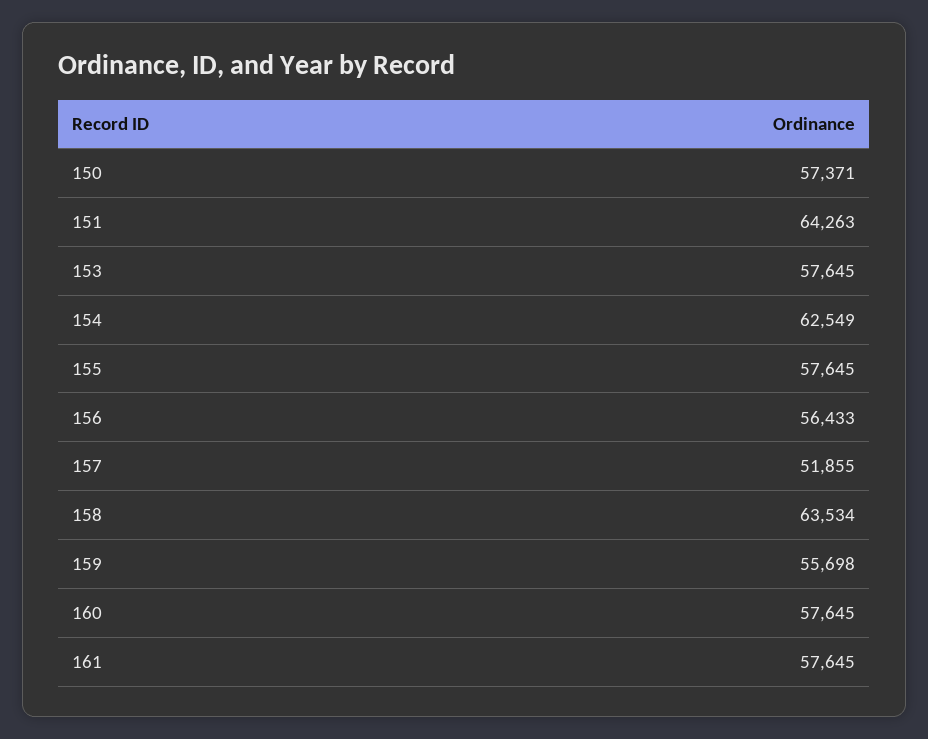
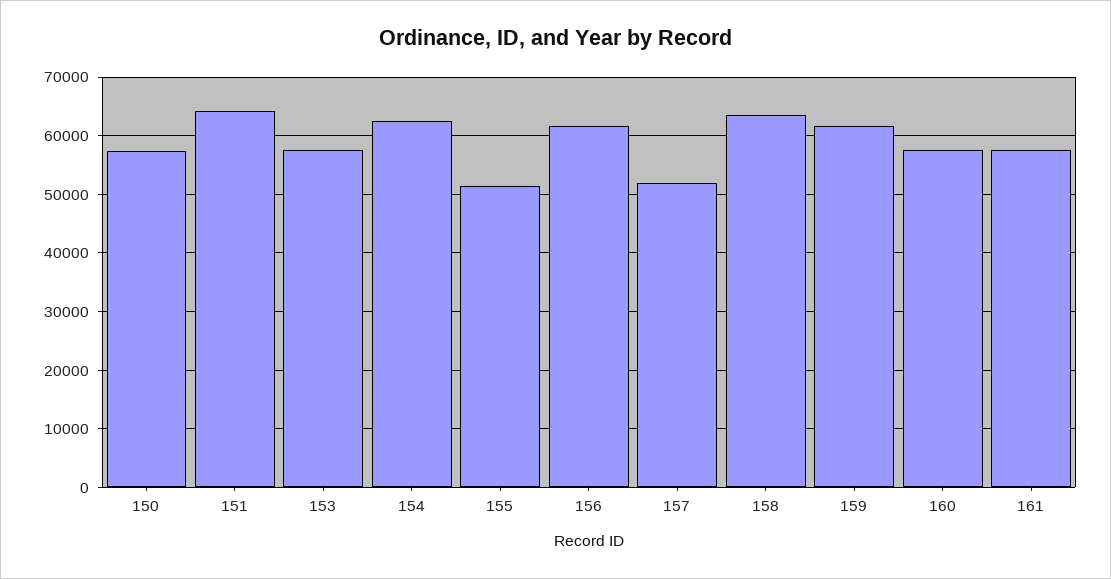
155: 57645 -> 52000
156: 56433 -> 62000
159: 55698 -> 62000

